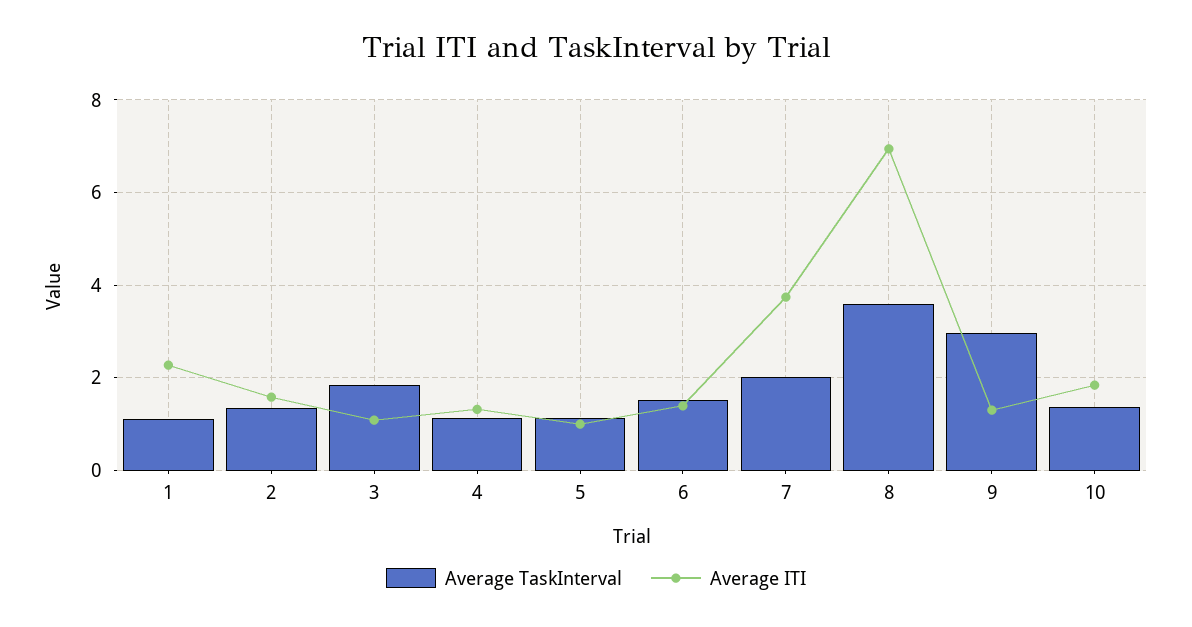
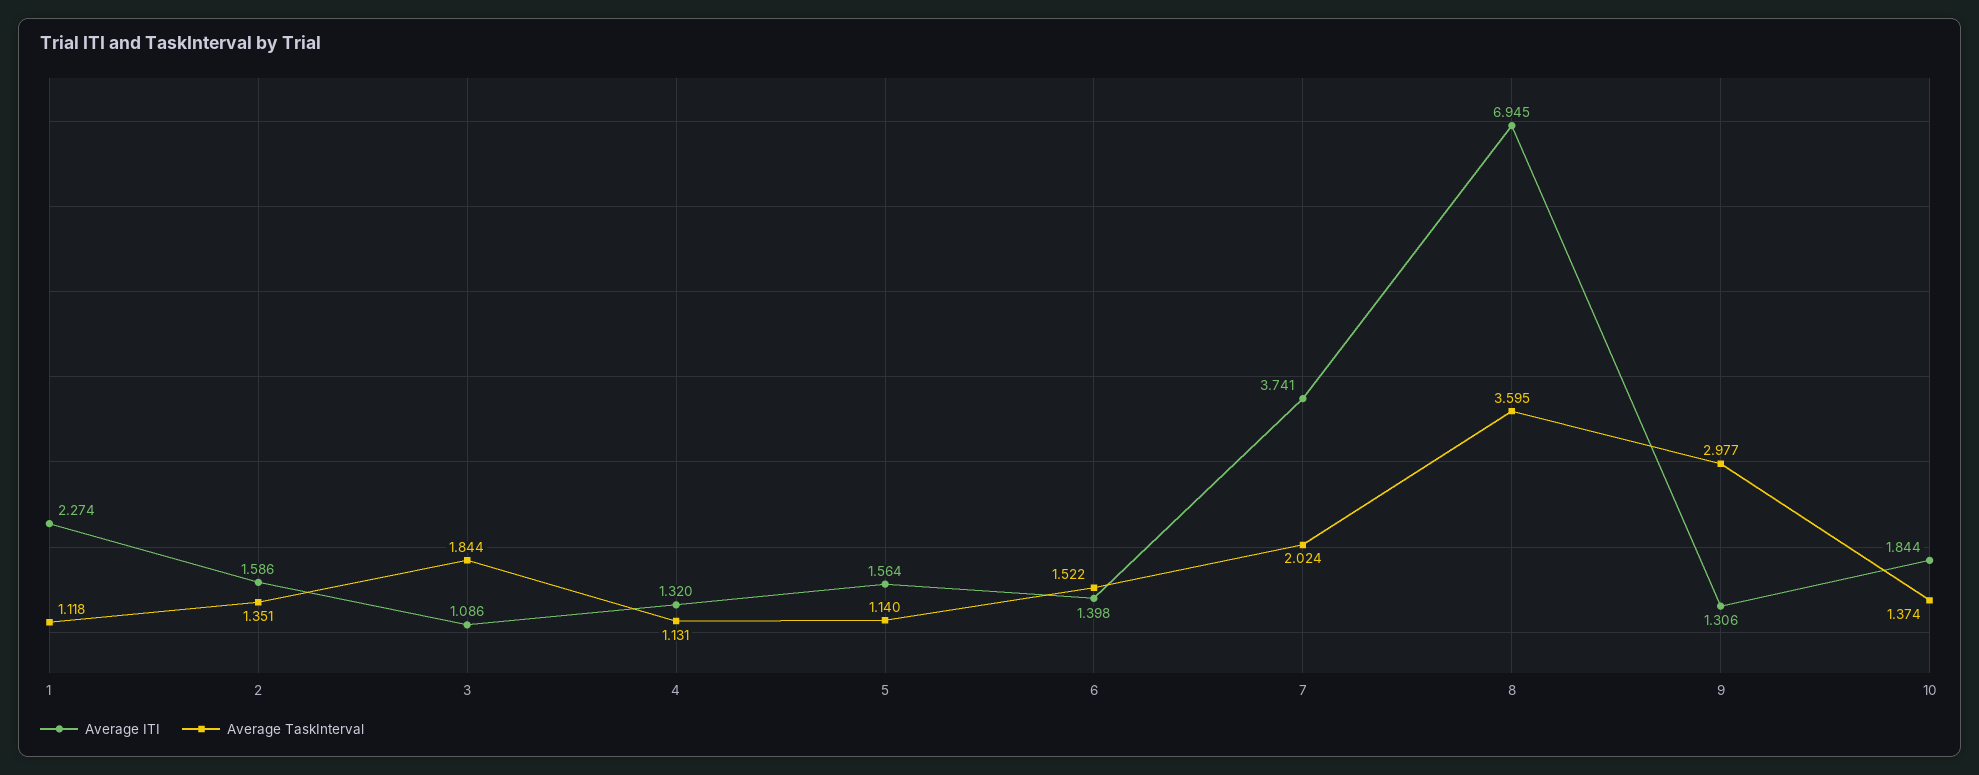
Average ITI, 5: 1 -> 1.564

